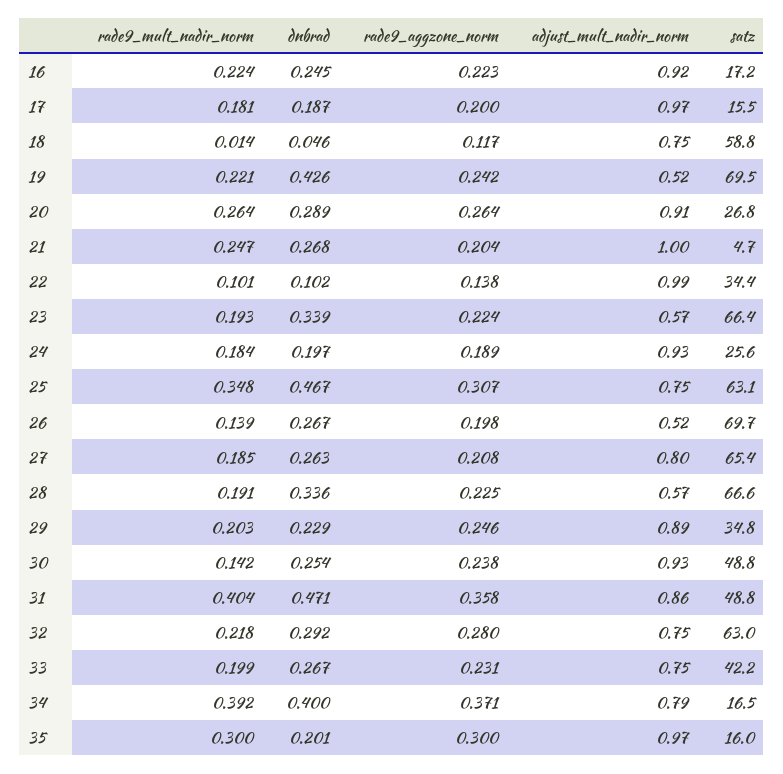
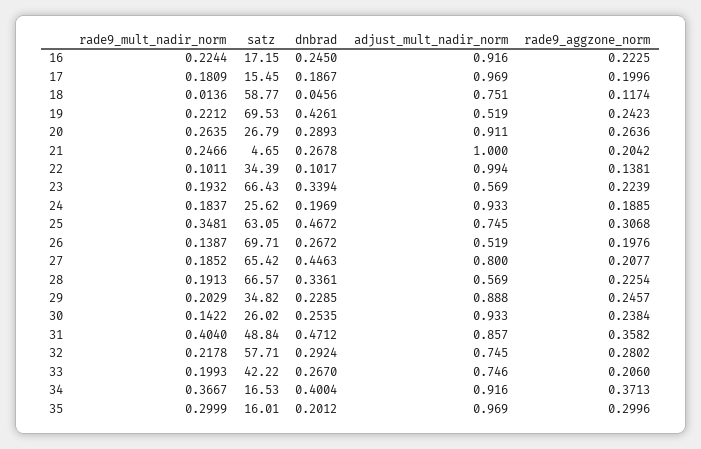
dnbrad, 27: 0.263 -> 0.4463
satz, 30: 48.8 -> 26.02
satz, 32: 63 -> 57.71
rade9_aggzone_norm, 33: 0.231 -> 0.206
rade9_mult_nadir_norm, 34: 0.392 -> 0.3667
adjust_mult_nadir_norm, 34: 0.79 -> 0.916

